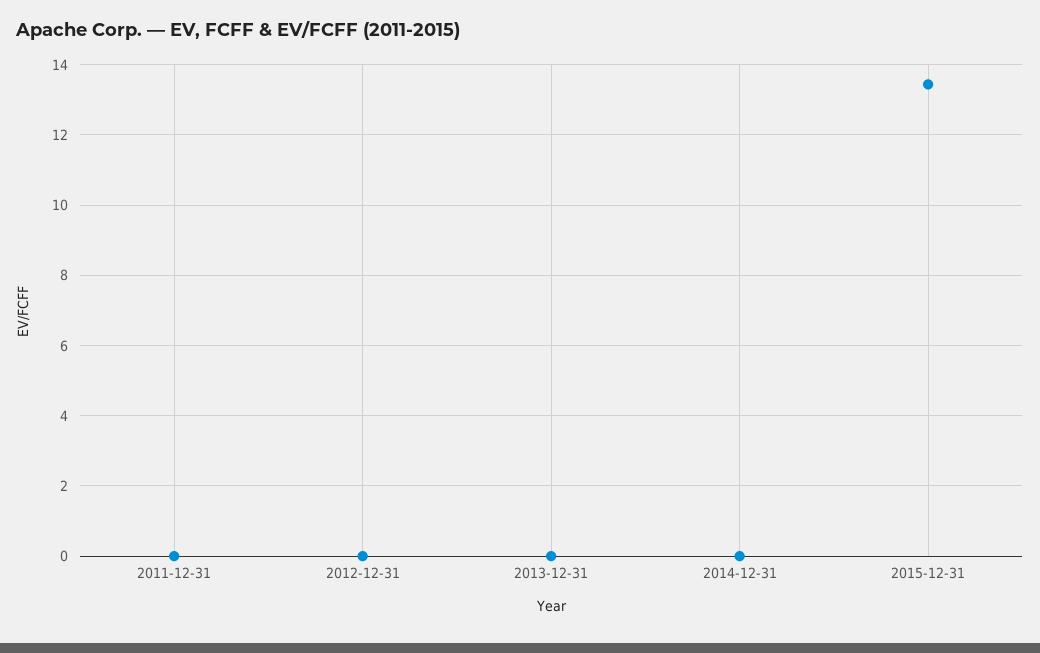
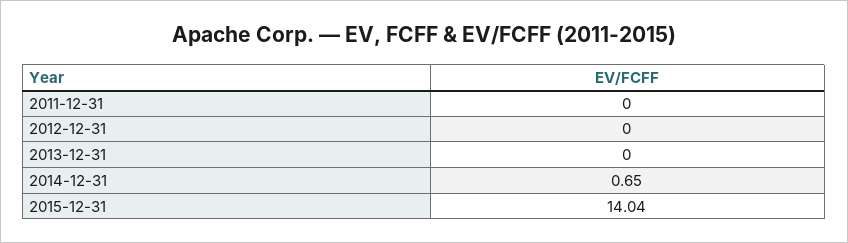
2014-12-31: 0 -> 0.65
2015-12-31: 13.4 -> 14.04

